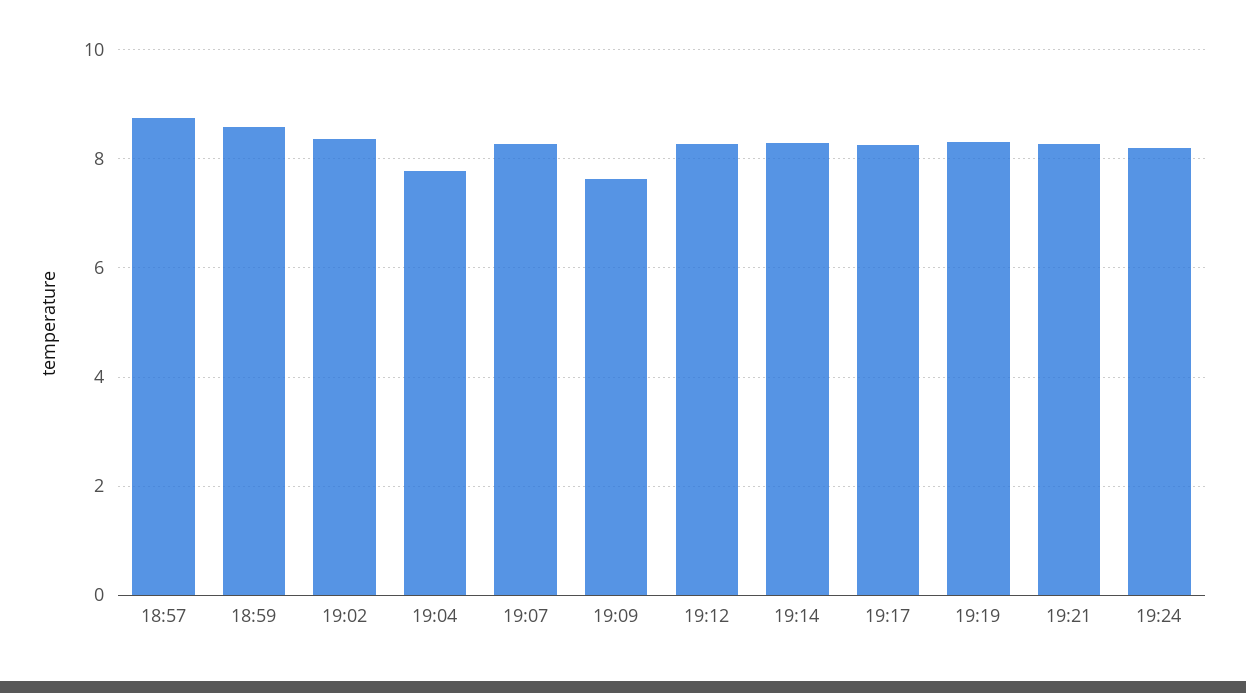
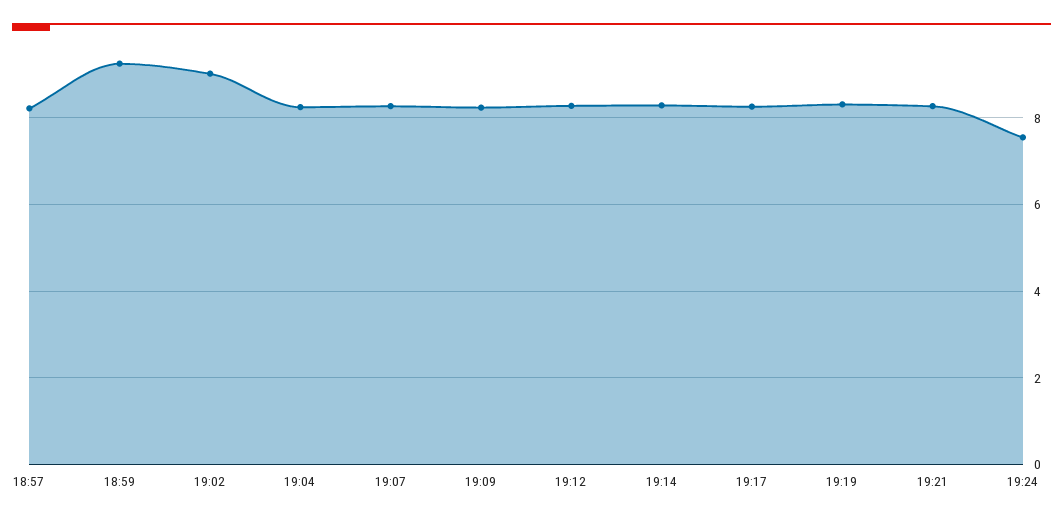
18:57: 8.8 -> 8.2
18:59: 8.6 -> 9.2
19:02: 8.4 -> 9
19:04: 7.8 -> 8.2
19:09: 7.6 -> 8.2
19:24: 8.2 -> 7.6

